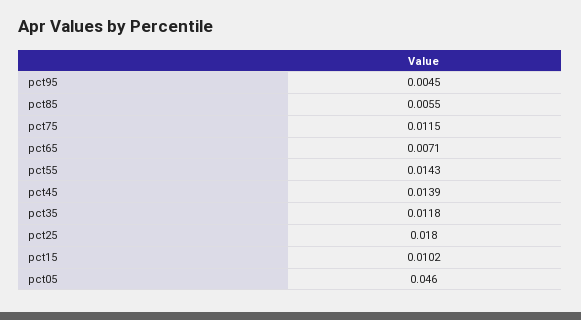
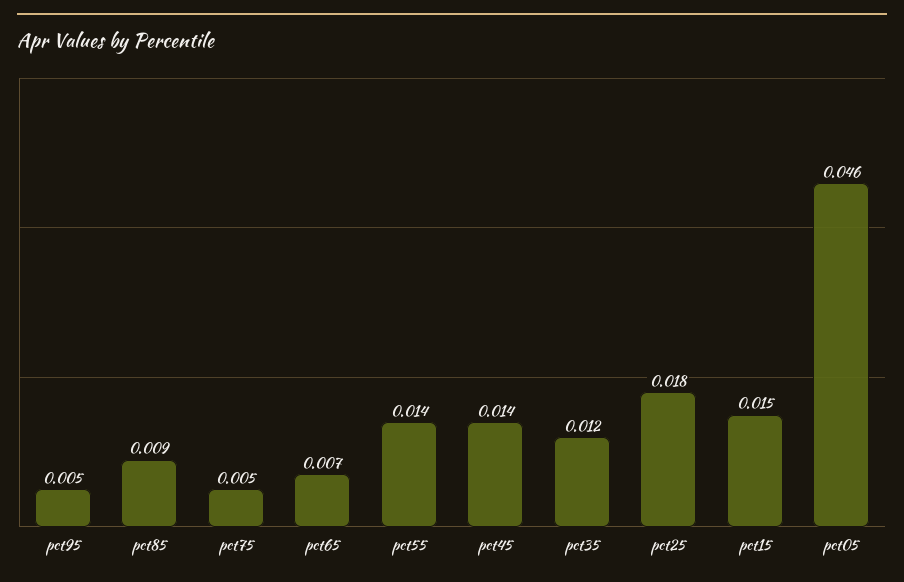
pct85: 0.0055 -> 0.009
pct75: 0.0115 -> 0.005
pct15: 0.0102 -> 0.015

